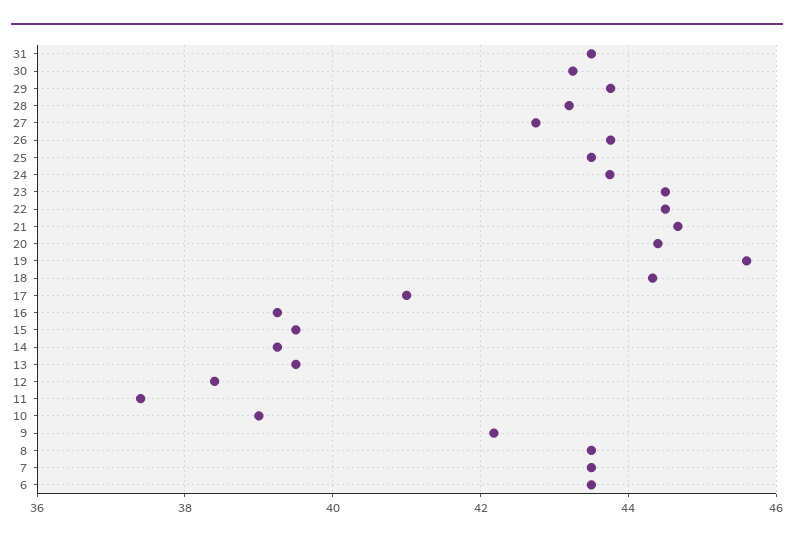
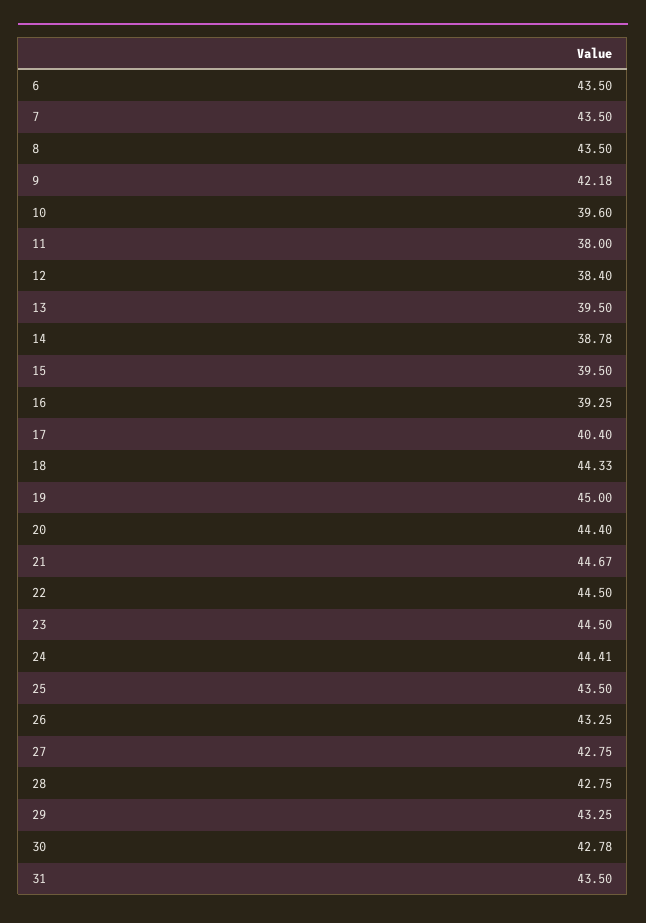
30: 43.2 -> 42.78
29: 43.8 -> 43.25
28: 43.2 -> 42.75
26: 43.8 -> 43.25
24: 43.8 -> 44.41
19: 45.6 -> 45
17: 41 -> 40.4
14: 39.2 -> 38.78
11: 37.4 -> 38
10: 39 -> 39.6

